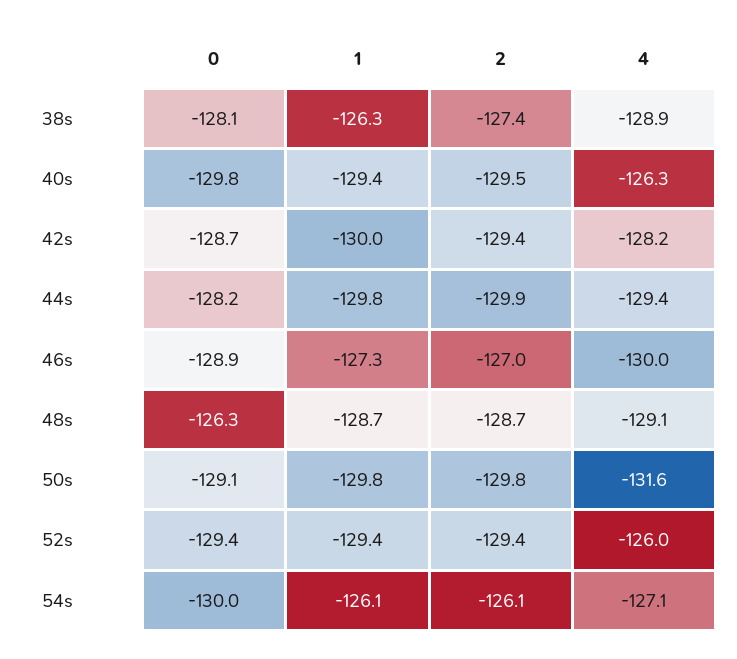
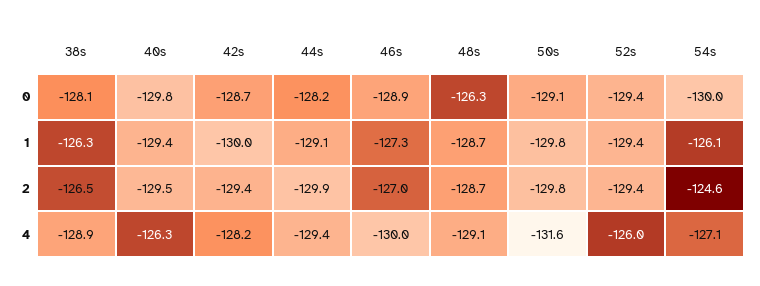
2, 38s: -127.4 -> -126.5
1, 44s: -129.8 -> -129.1
2, 54s: -126.1 -> -124.6

